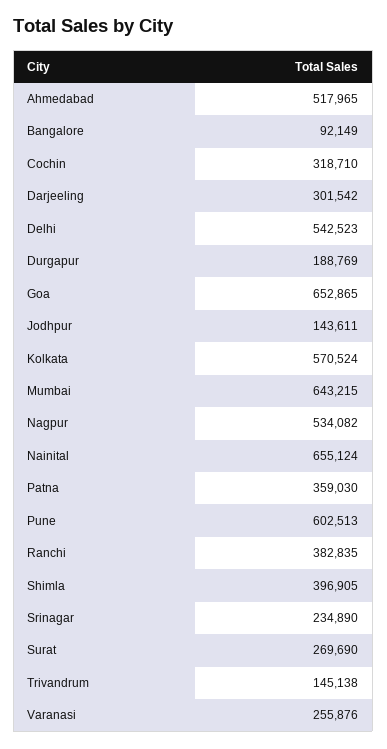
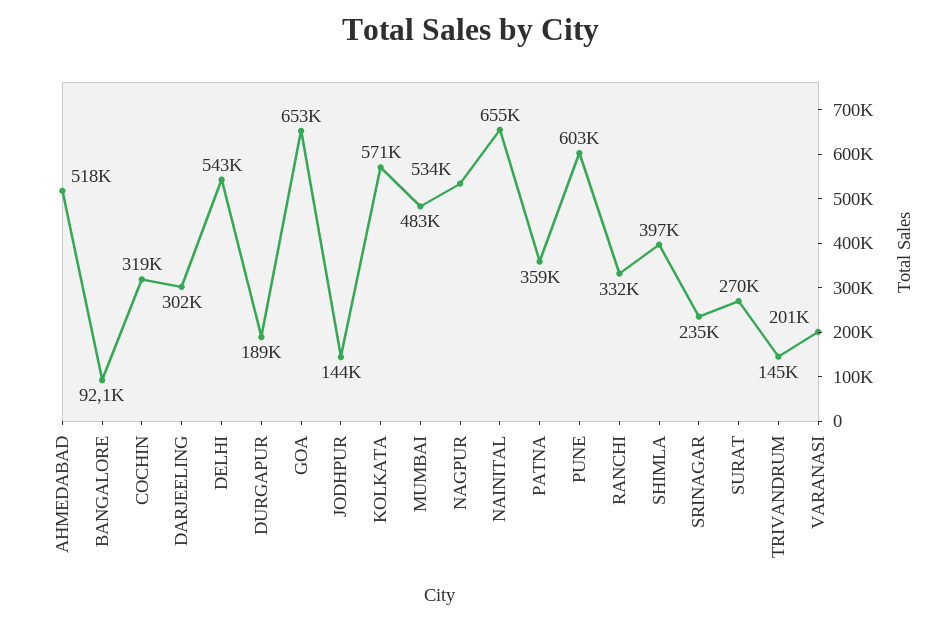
Mumbai: 643215 -> 483000
Ranchi: 382835 -> 332000
Varanasi: 255876 -> 201000

